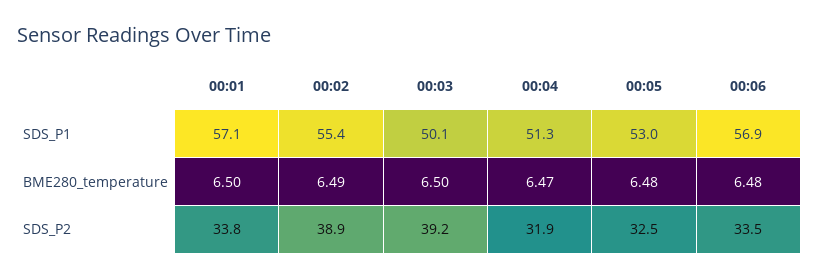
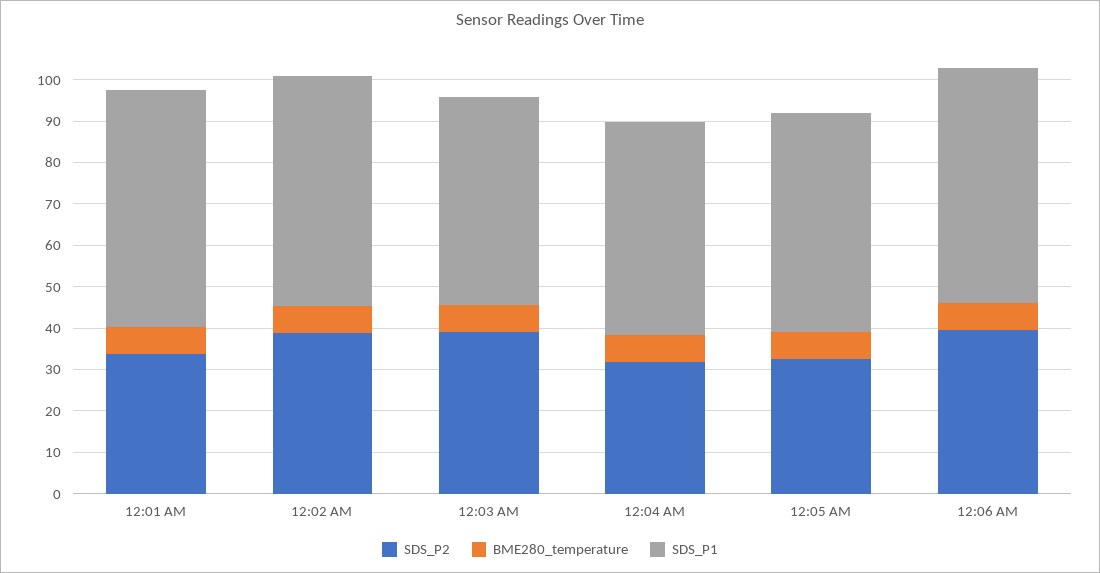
SDS_P2, 00:06: 33.5 -> 40

